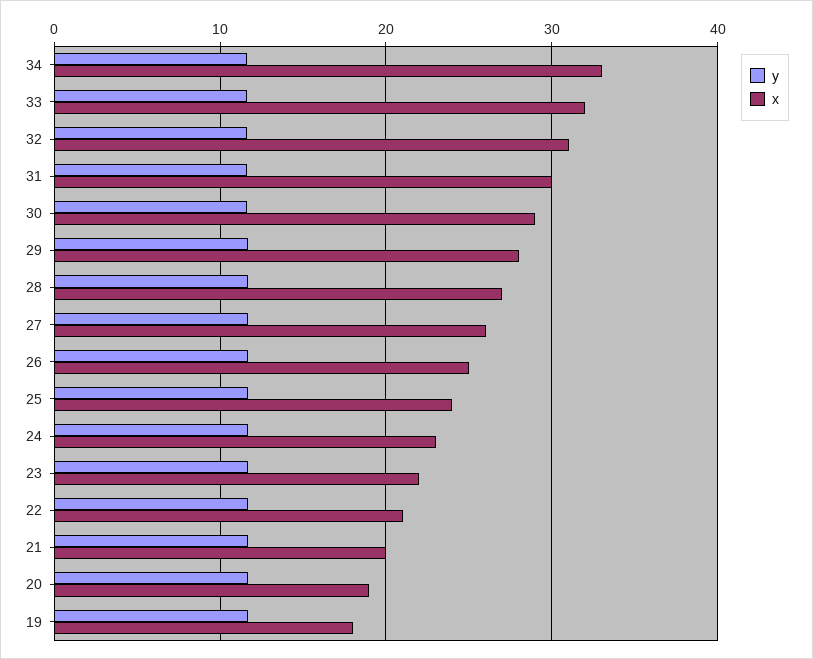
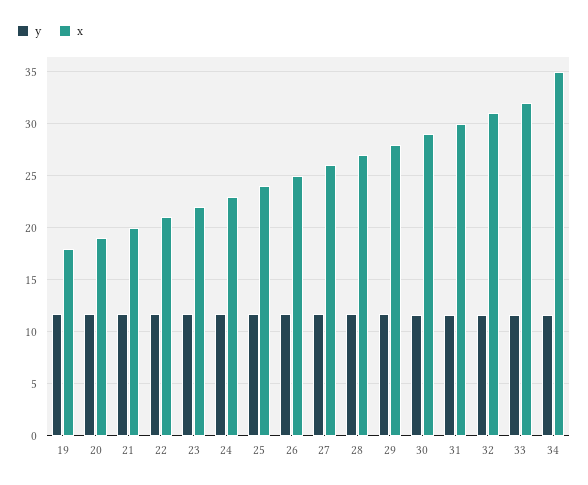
x, 34: 33 -> 35

